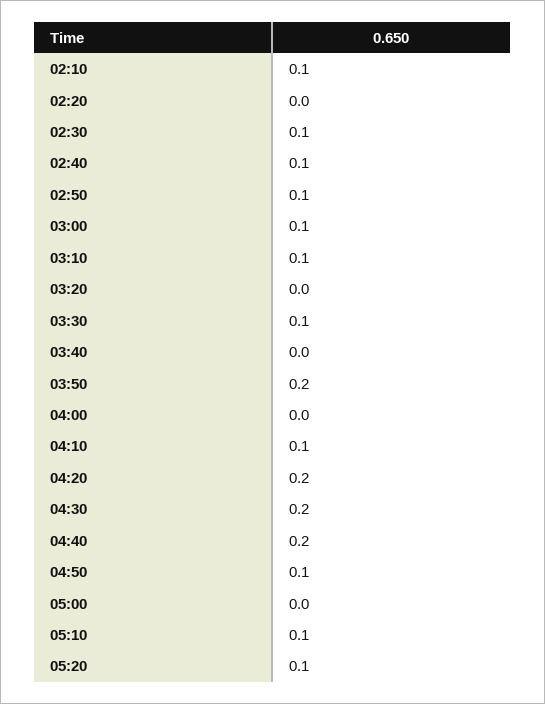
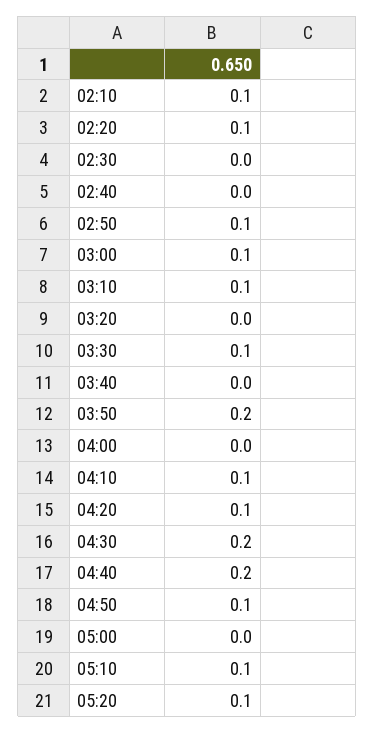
02:20: 0 -> 0.1
02:30: 0.1 -> 0
02:40: 0.1 -> 0
04:20: 0.2 -> 0.1

